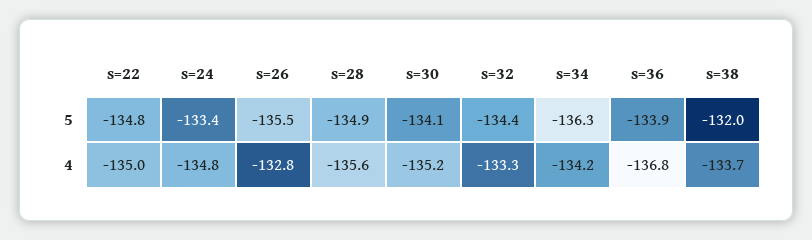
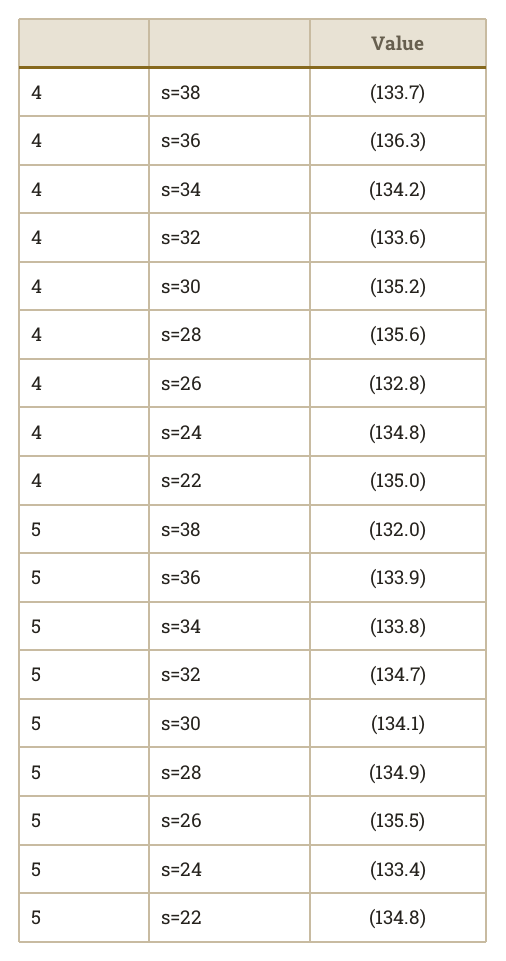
s=32, 5: -134.4 -> -134.7
s=34, 5: -136.3 -> -133.8
s=32, 4: -133.3 -> -133.6
s=36, 4: -136.8 -> -136.3

